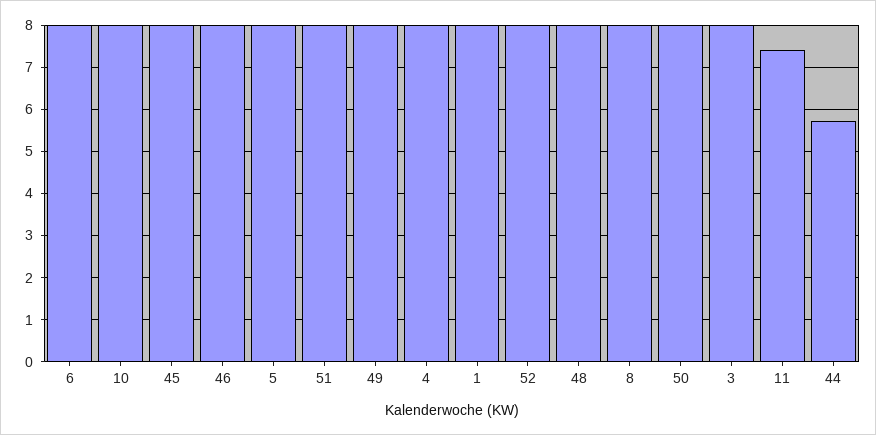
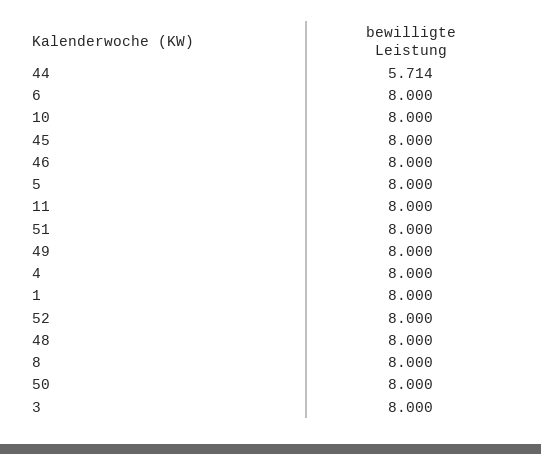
11: 7.4 -> 8

